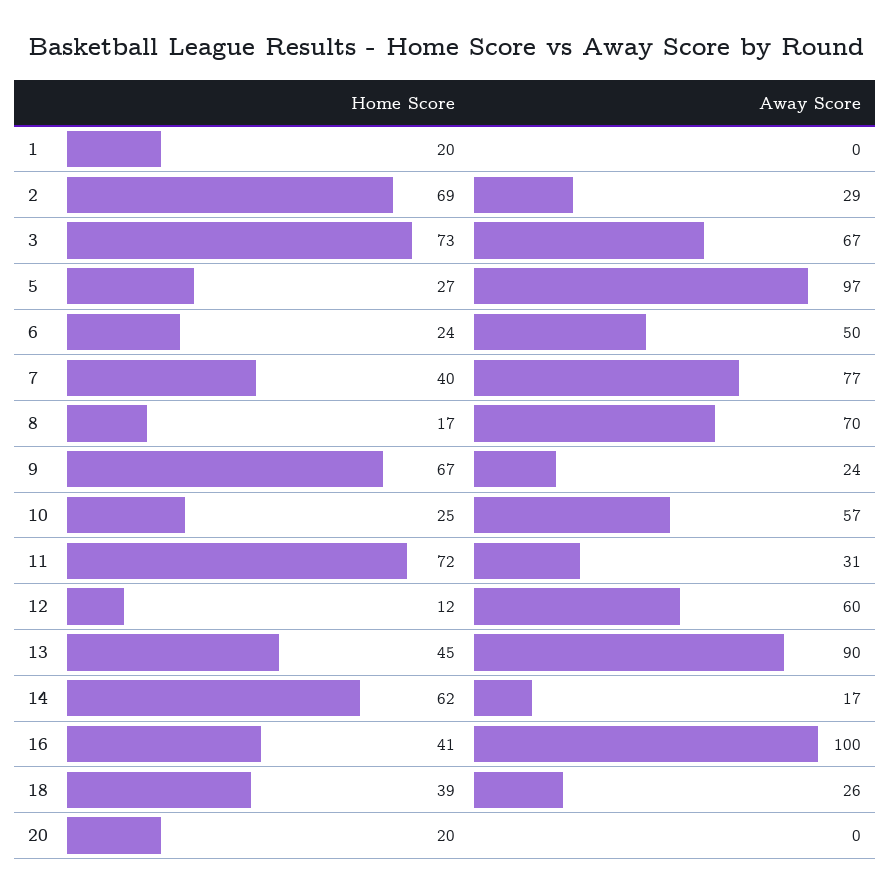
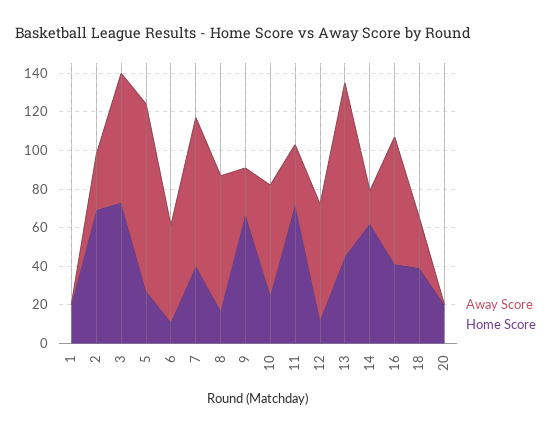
Home Score, 6: 24 -> 10
Away Score, 16: 100 -> 65

